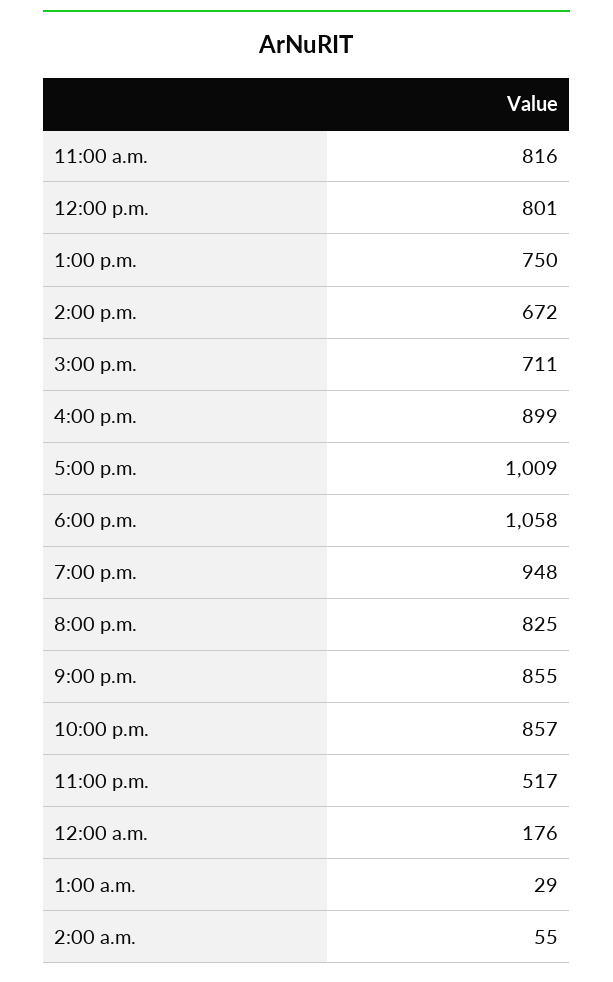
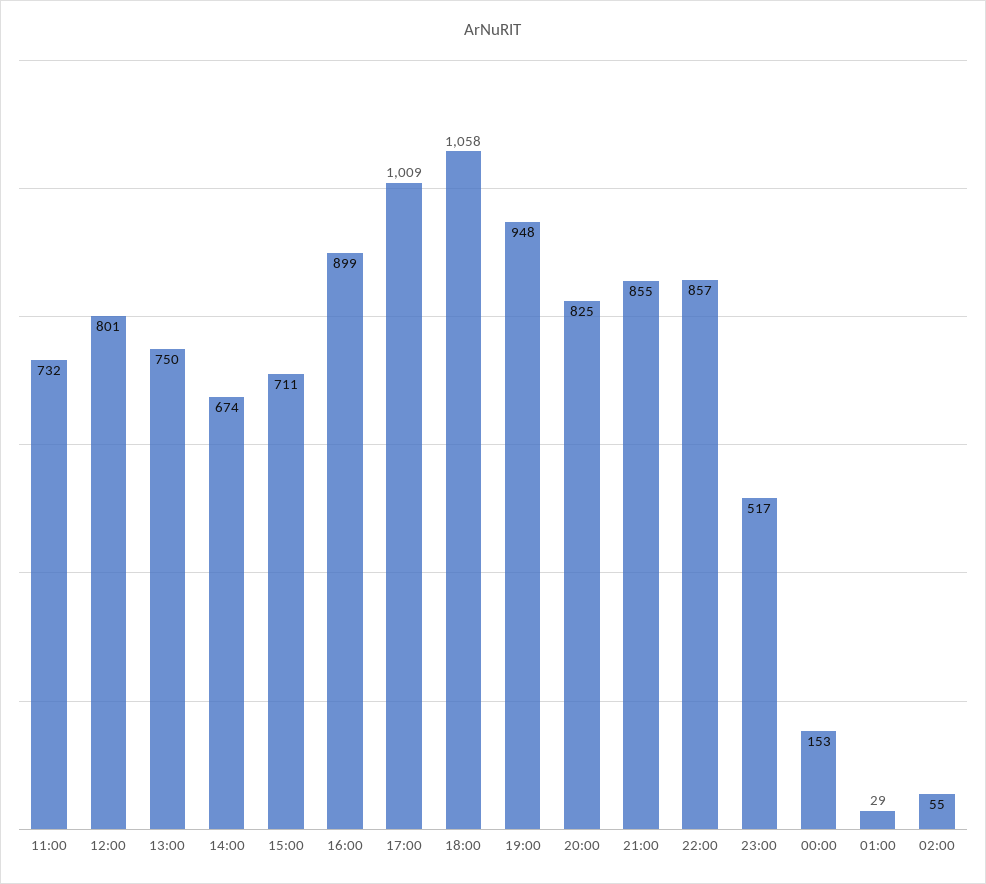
11:00 a.m.: 816 -> 732
2:00 p.m.: 672 -> 674
12:00 a.m.: 176 -> 153

